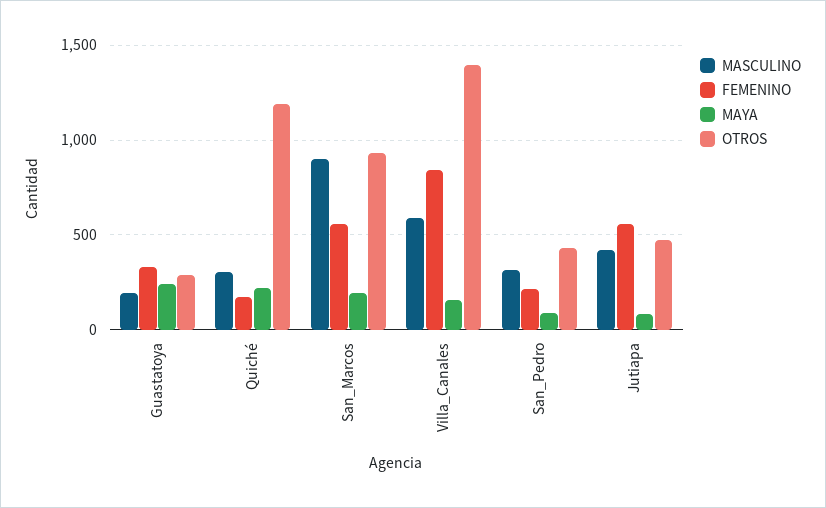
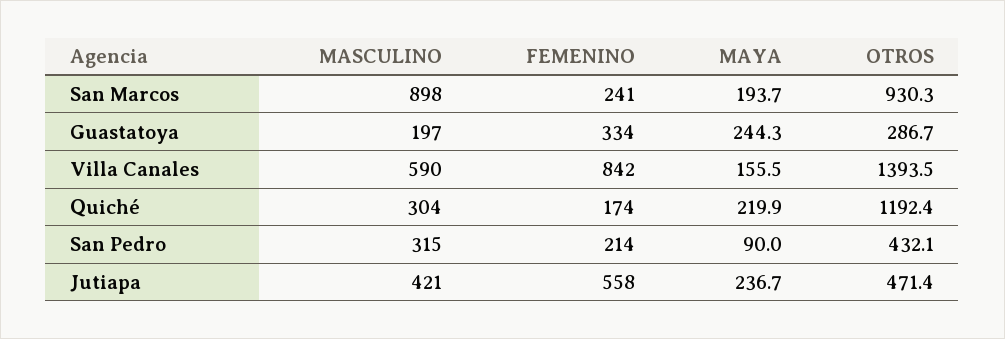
FEMENINO, San_Marcos: 550 -> 241
MAYA, Jutiapa: 100 -> 236.7

